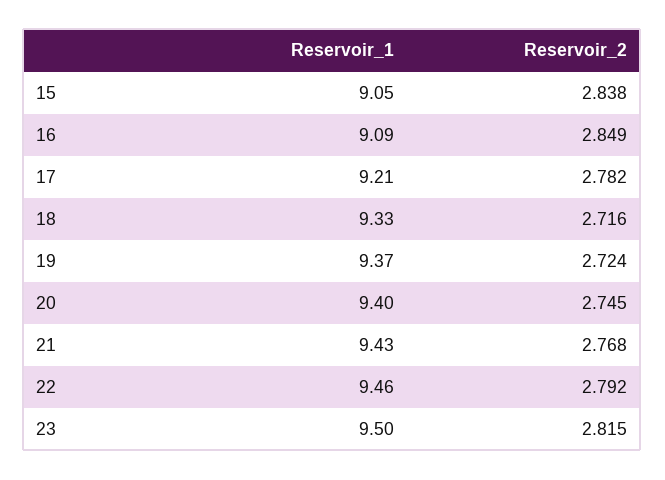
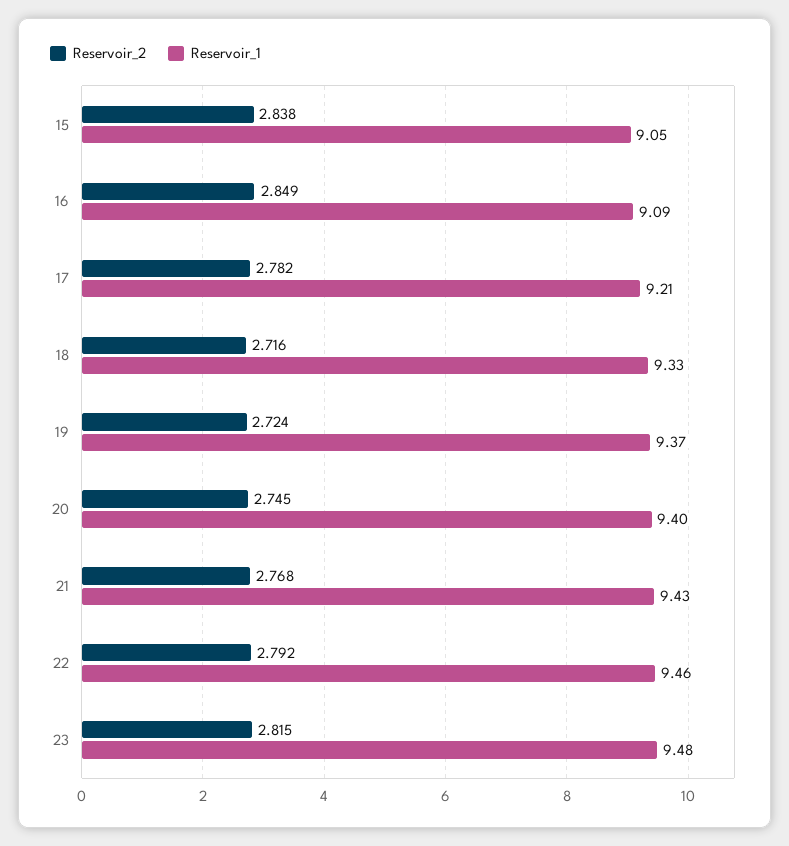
Reservoir_1, 23: 9.5 -> 9.48

